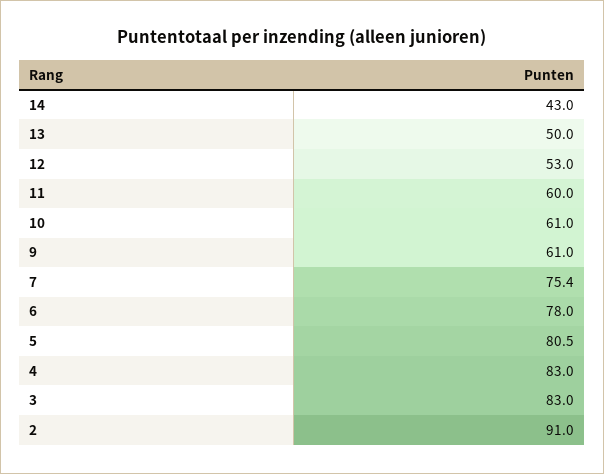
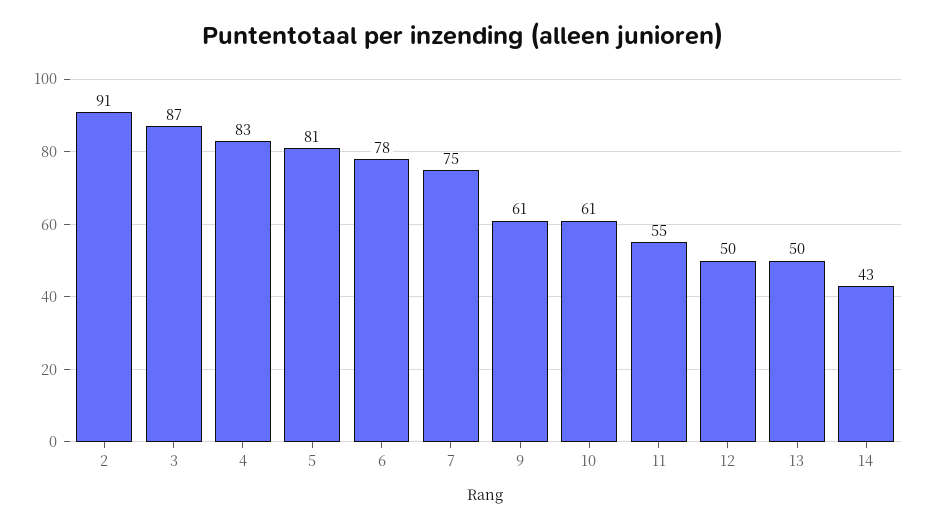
12: 53 -> 50
11: 60 -> 55
3: 83 -> 87

